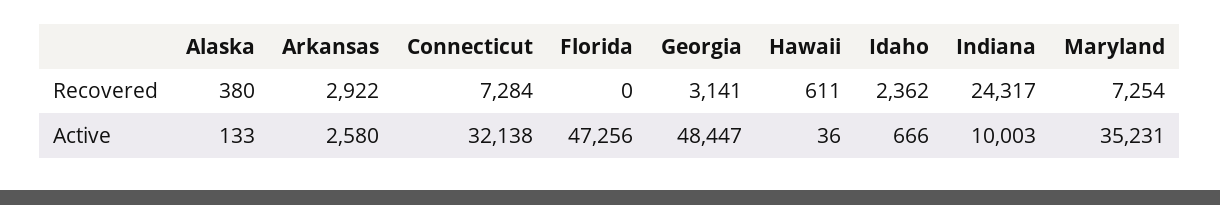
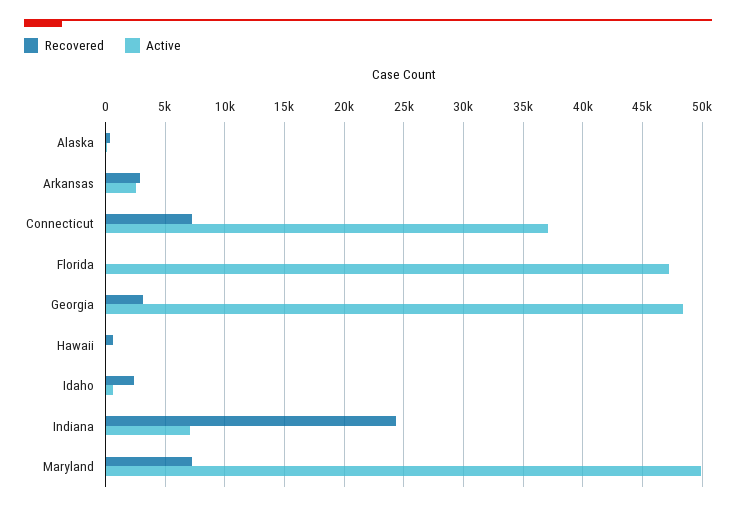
Active, Connecticut: 32138 -> 37000
Active, Indiana: 10003 -> 7000
Active, Maryland: 35231 -> 50000

